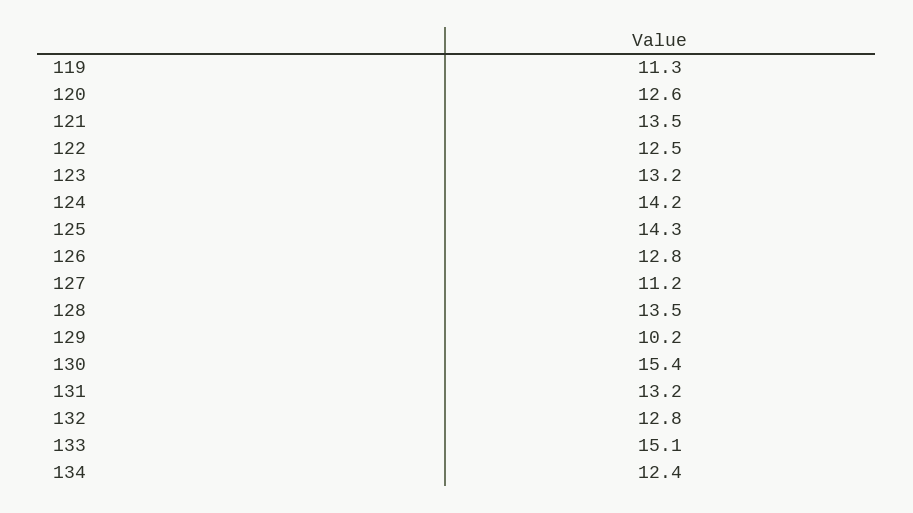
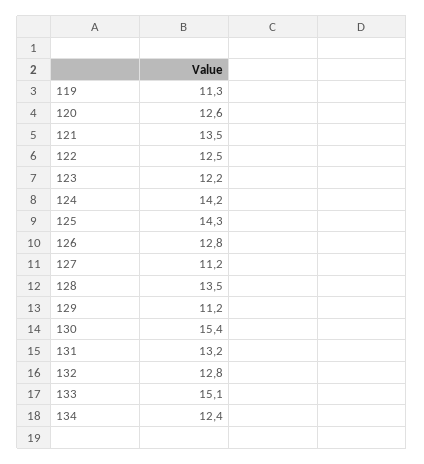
123: 13.2 -> 12.2
129: 10.2 -> 11.2

